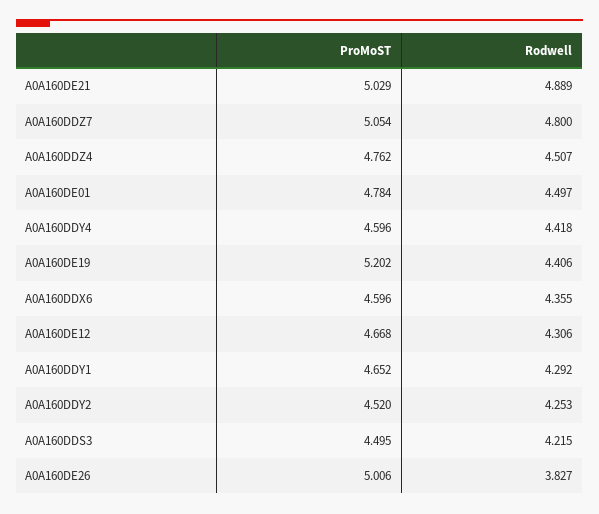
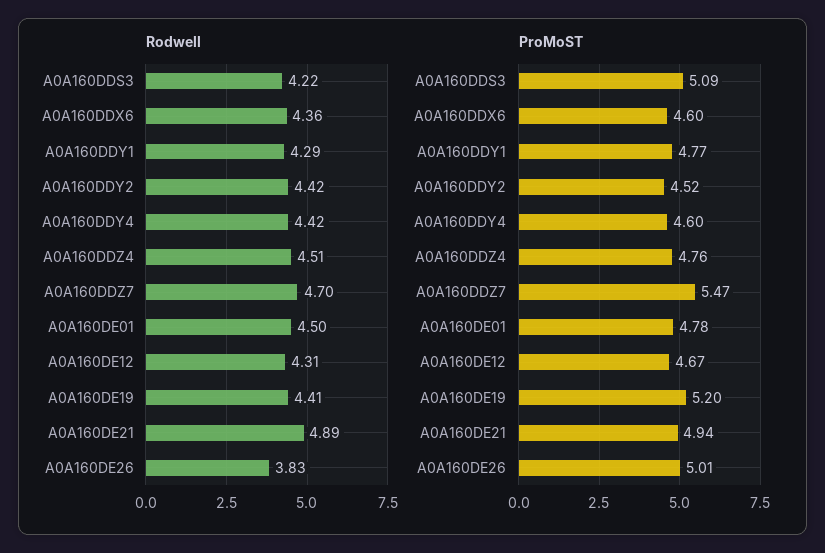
ProMoST, A0A160DE21: 5.029 -> 4.94
ProMoST, A0A160DDZ7: 5.054 -> 5.47
Rodwell, A0A160DDZ7: 4.8 -> 4.7
ProMoST, A0A160DDY1: 4.652 -> 4.77
Rodwell, A0A160DDY2: 4.253 -> 4.42
ProMoST, A0A160DDS3: 4.495 -> 5.09

